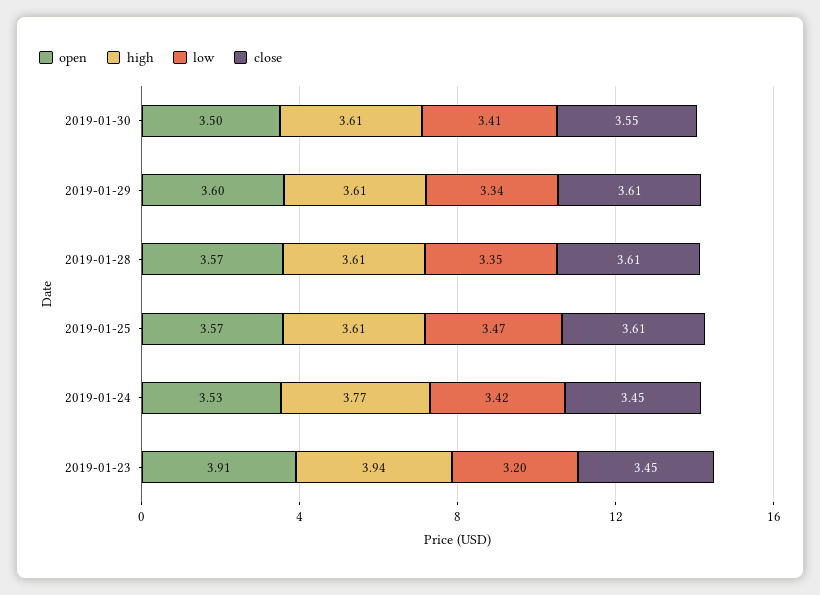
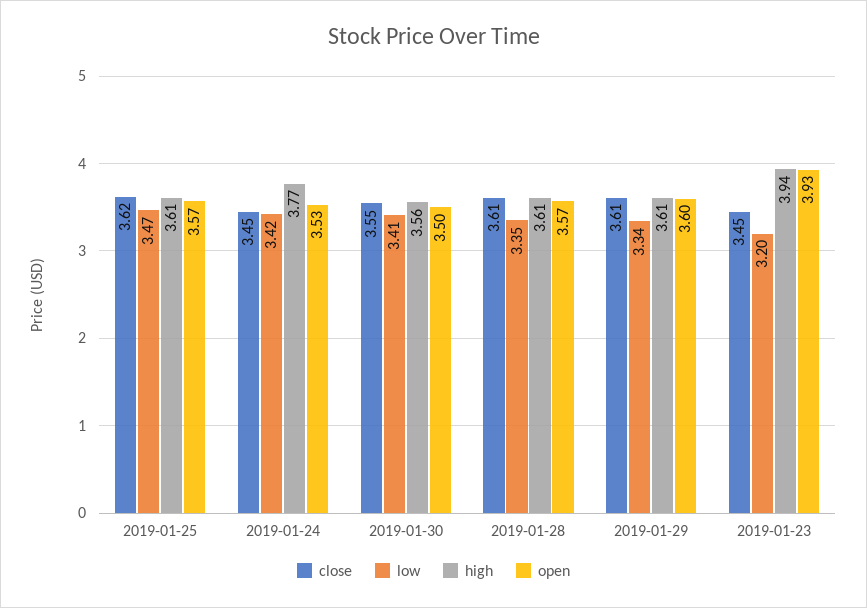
high, 2019-01-30: 3.61 -> 3.56
close, 2019-01-25: 3.61 -> 3.62
open, 2019-01-23: 3.91 -> 3.93

